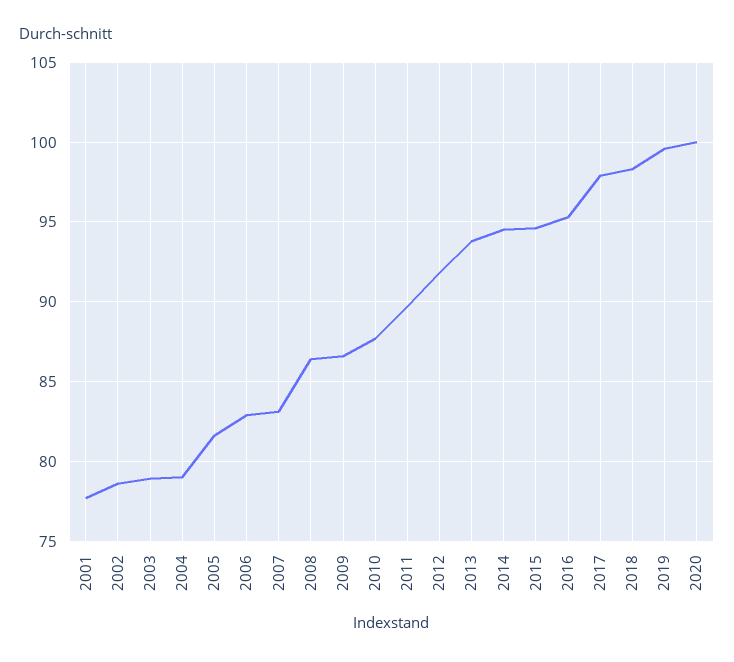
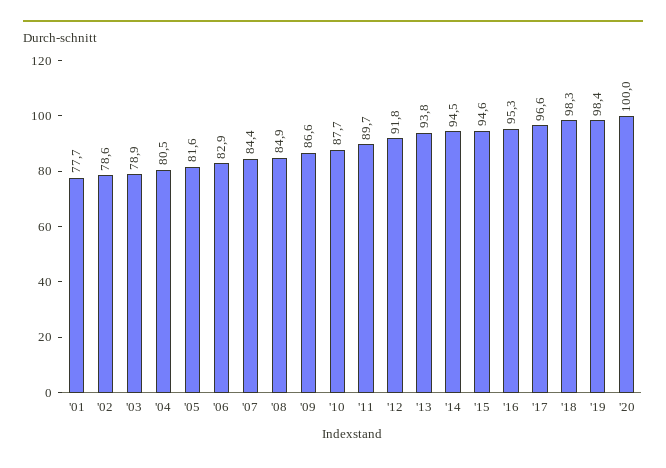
2004: 79 -> 80.5
2007: 83 -> 84.4
2008: 86.5 -> 84.9
2017: 98 -> 96.6
2019: 99.5 -> 98.4

